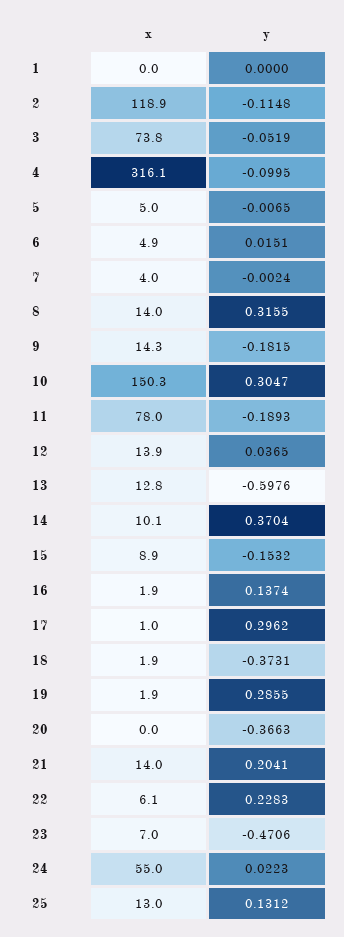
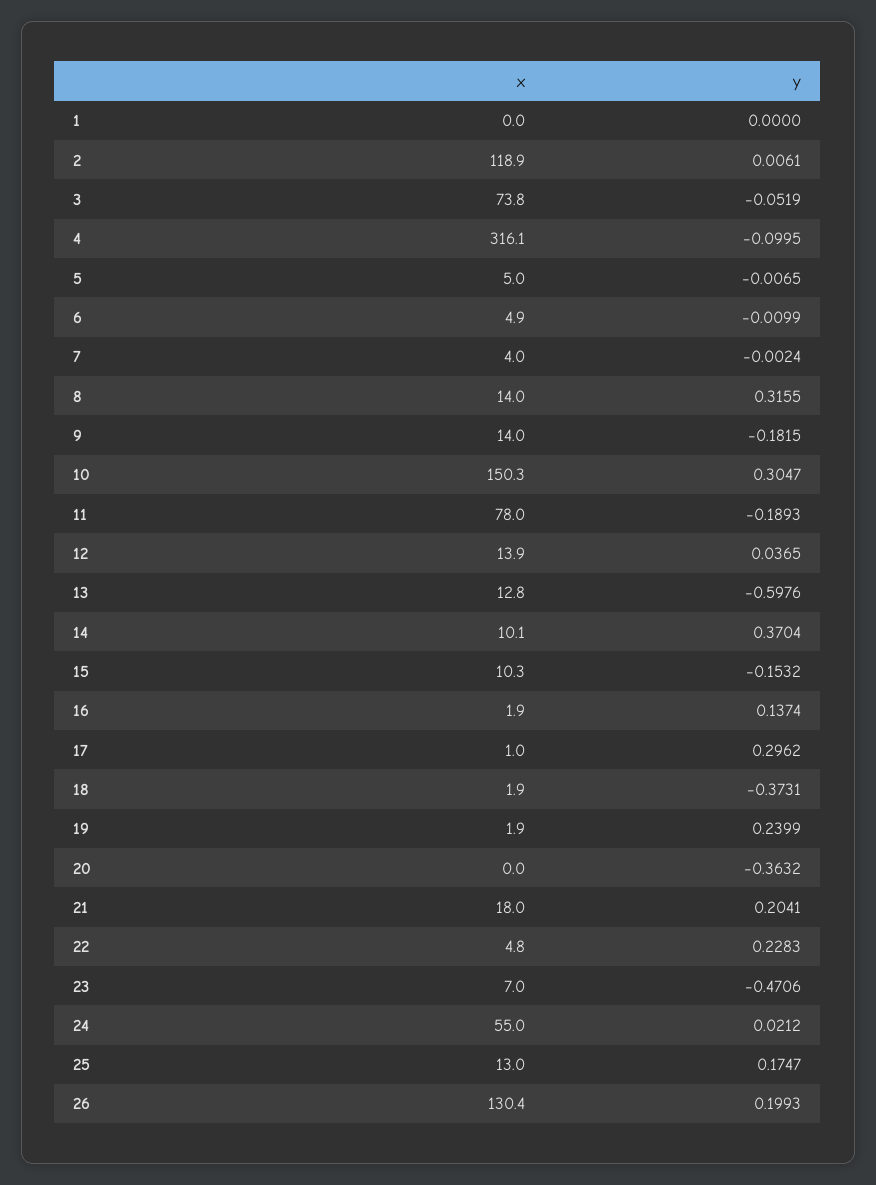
y, 2: -0.1148 -> 0.0061
y, 6: 0.0151 -> -0.0099
x, 9: 14.3 -> 14
x, 15: 8.9 -> 10.3
y, 19: 0.2855 -> 0.2399
y, 20: -0.3663 -> -0.3632
x, 21: 14 -> 18
x, 22: 6.1 -> 4.8
y, 24: 0.0223 -> 0.0212
y, 25: 0.1312 -> 0.1747
x, 26: none -> 130.4
y, 26: none -> 0.1993

